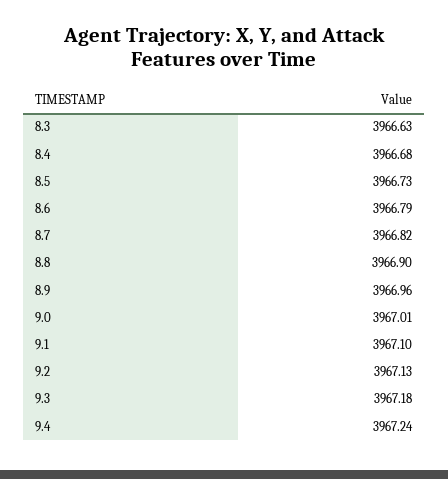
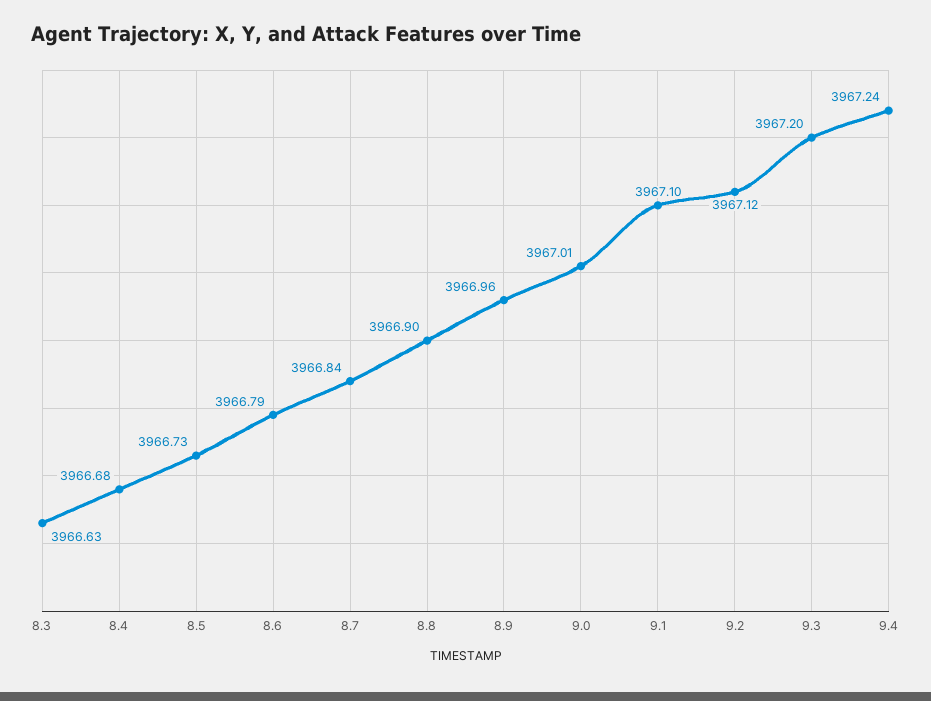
8.7: 3966.82 -> 3966.84
9.2: 3967.13 -> 3967.12
9.3: 3967.18 -> 3967.2

